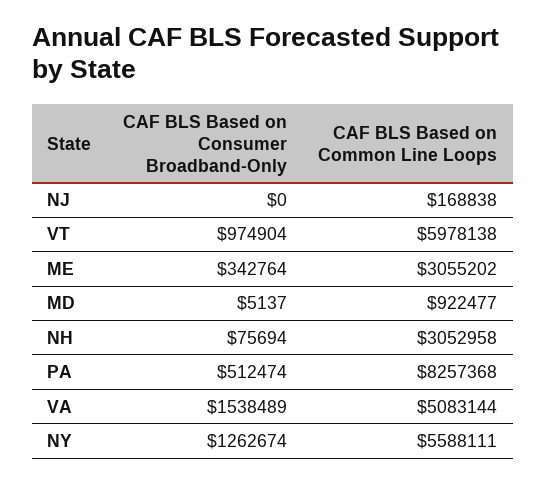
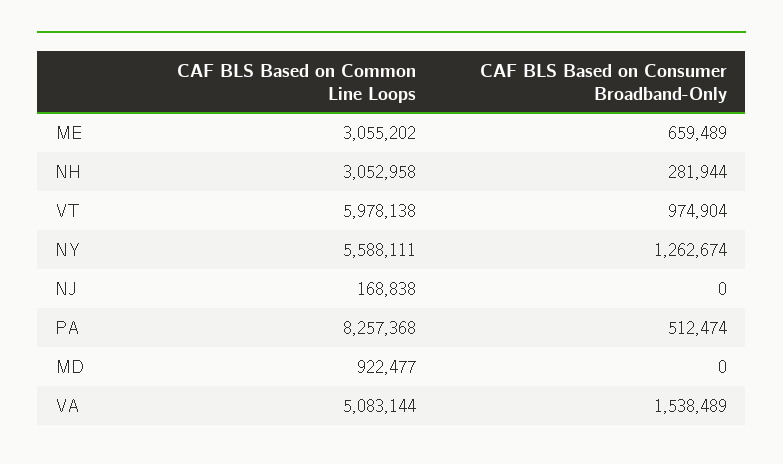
CAF BLS Based on Consumer Broadband-Only, ME: 342764 -> 659489
CAF BLS Based on Consumer Broadband-Only, MD: 5137 -> 0
CAF BLS Based on Consumer Broadband-Only, NH: 75694 -> 281944

